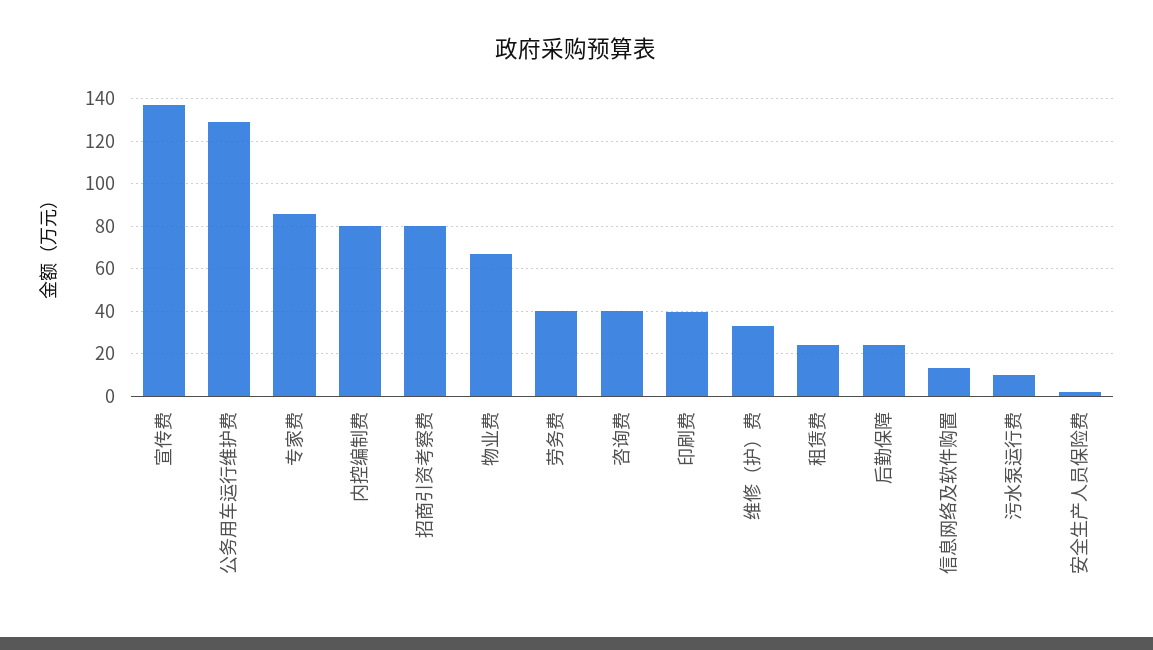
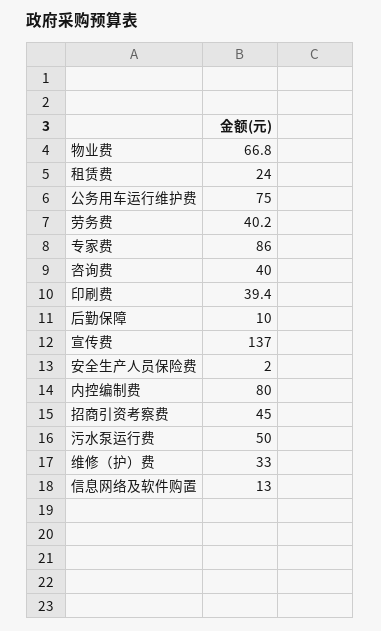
公务用车运行维护费: 130 -> 75
招商引资考察费: 80 -> 45
后勤保障: 25 -> 10
污水泵运行费: 10 -> 50

